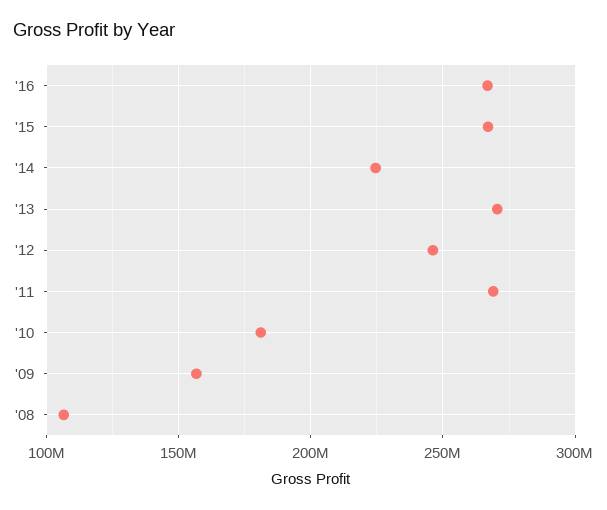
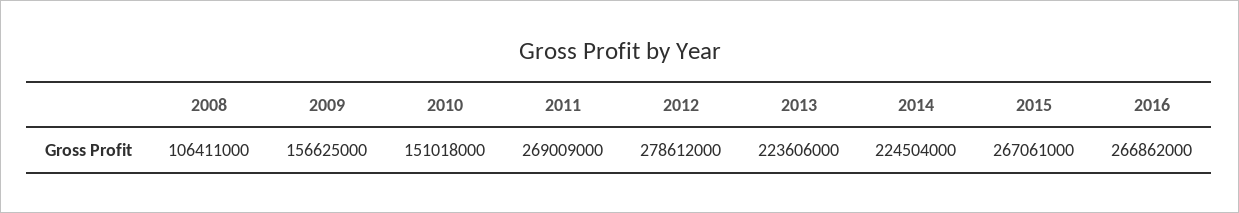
'13: 270000000 -> 223606000
'12: 245000000 -> 278612000
'10: 180000000 -> 151018000

